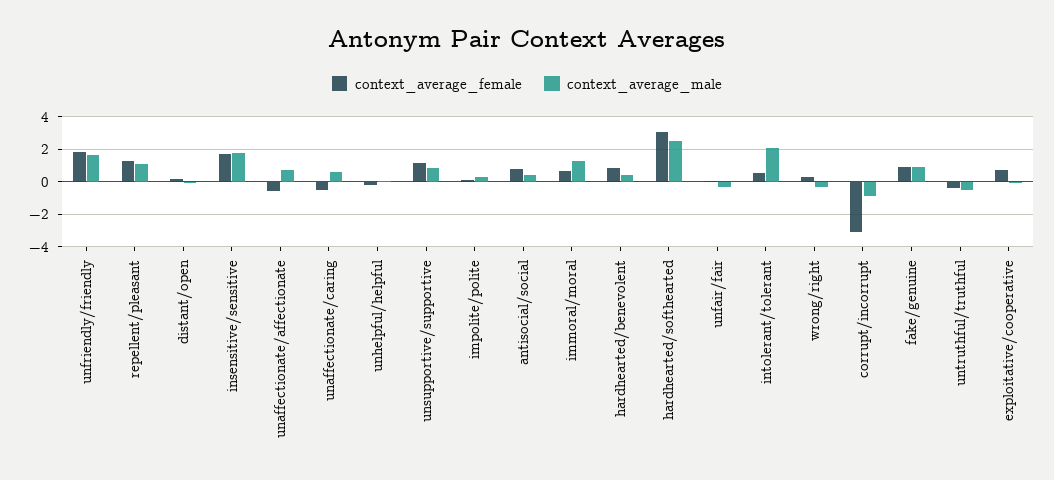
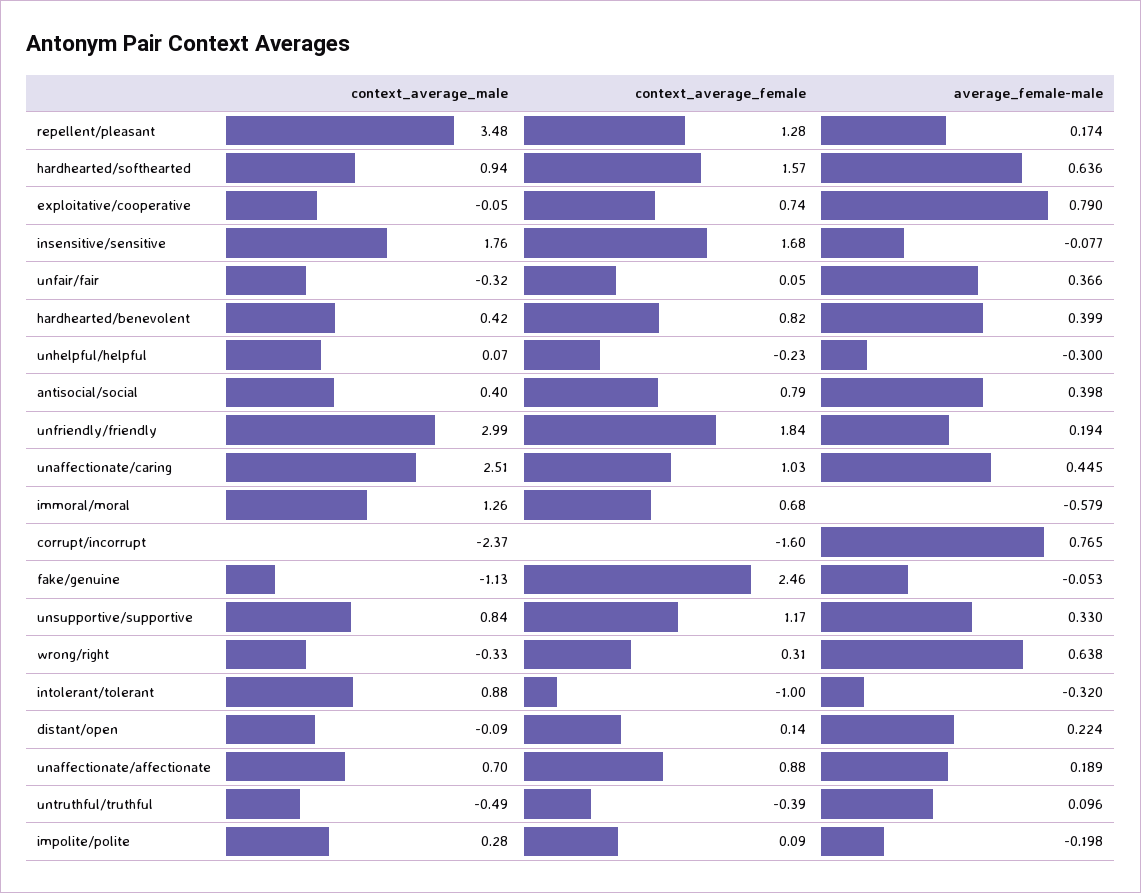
context_average_male, unfriendly/friendly: 1.5 -> 2.99
context_average_male, repellent/pleasant: 1 -> 3.48
context_average_female, unaffectionate/affectionate: -0.5 -> 0.88
context_average_female, unaffectionate/caring: -0.5 -> 1.03
context_average_male, unaffectionate/caring: 0.5 -> 2.51
context_average_female, hardhearted/softhearted: 3 -> 1.57
context_average_male, hardhearted/softhearted: 2.5 -> 0.94
context_average_female, intolerant/tolerant: 0.5 -> -1
context_average_male, intolerant/tolerant: 2 -> 0.88
context_average_female, corrupt/incorrupt: -3 -> -1.6
context_average_male, corrupt/incorrupt: -1 -> -2.37
context_average_female, fake/genuine: 1 -> 2.46
context_average_male, fake/genuine: 1 -> -1.13
average_female-male, repellent/pleasant: none -> 0.174
average_female-male, hardhearted/softhearted: none -> 0.636
average_female-male, exploitative/cooperative: none -> 0.79
average_female-male, insensitive/sensitive: none -> -0.077
average_female-male, unfair/fair: none -> 0.366
average_female-male, hardhearted/benevolent: none -> 0.399
average_female-male, unhelpful/helpful: none -> -0.3
average_female-male, antisocial/social: none -> 0.398
average_female-male, unfriendly/friendly: none -> 0.194
average_female-male, unaffectionate/caring: none -> 0.445
average_female-male, immoral/moral: none -> -0.579
average_female-male, corrupt/incorrupt: none -> 0.765
average_female-male, fake/genuine: none -> -0.053
average_female-male, unsupportive/supportive: none -> 0.33
average_female-male, wrong/right: none -> 0.638
average_female-male, intolerant/tolerant: none -> -0.32
average_female-male, distant/open: none -> 0.224
average_female-male, unaffectionate/affectionate: none -> 0.189
average_female-male, untruthful/truthful: none -> 0.096
average_female-male, impolite/polite: none -> -0.198

